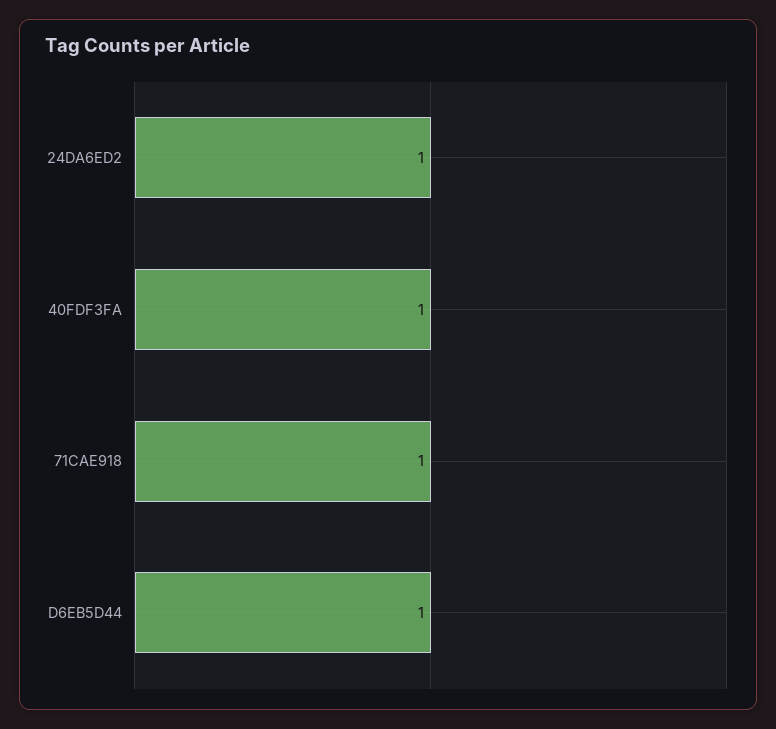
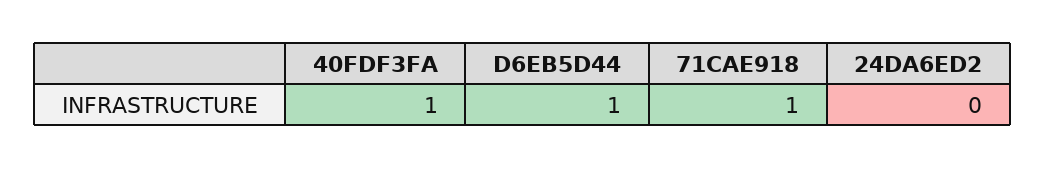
24DA6ED2: 1 -> 0

